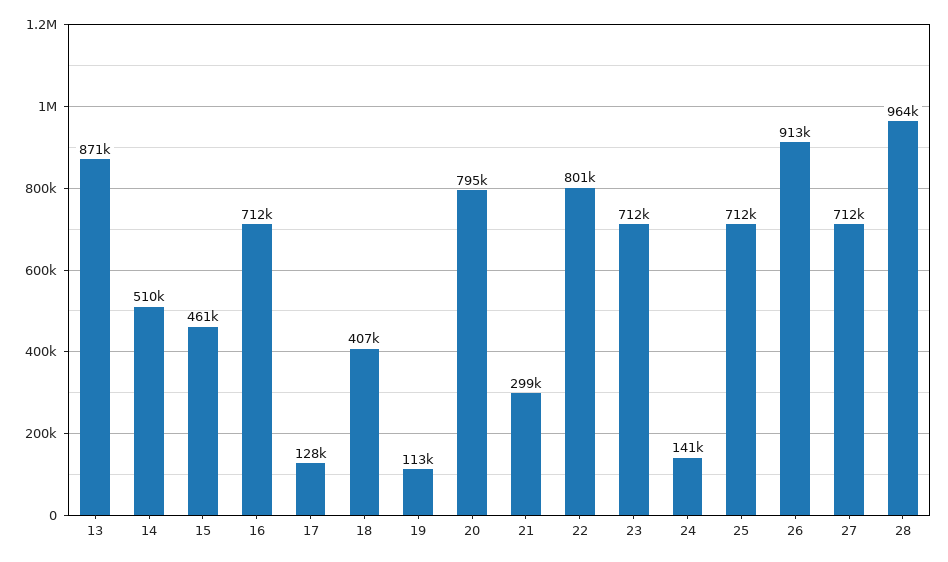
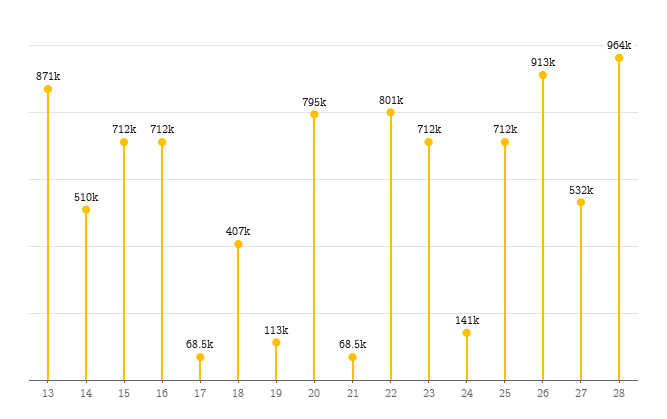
15: 461000 -> 712000
17: 128000 -> 68500
21: 299000 -> 68500
27: 712000 -> 532000

